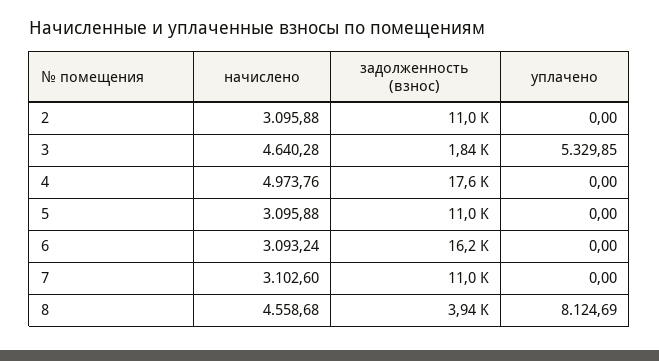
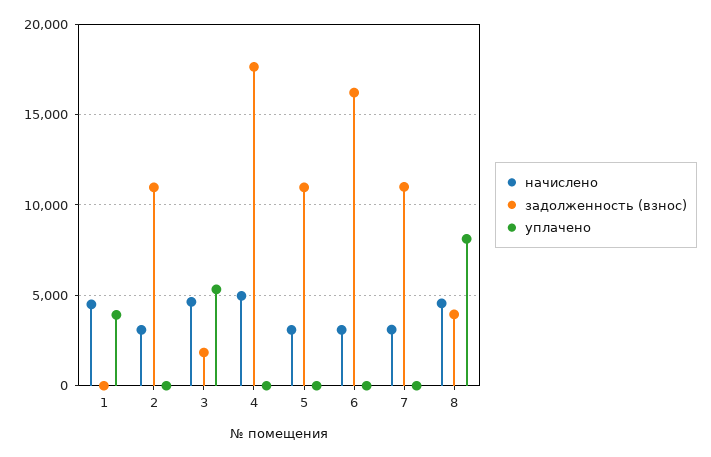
начислено, 1: none -> 4500
задолженность (взнос), 1: none -> 0
уплачено, 1: none -> 4000

